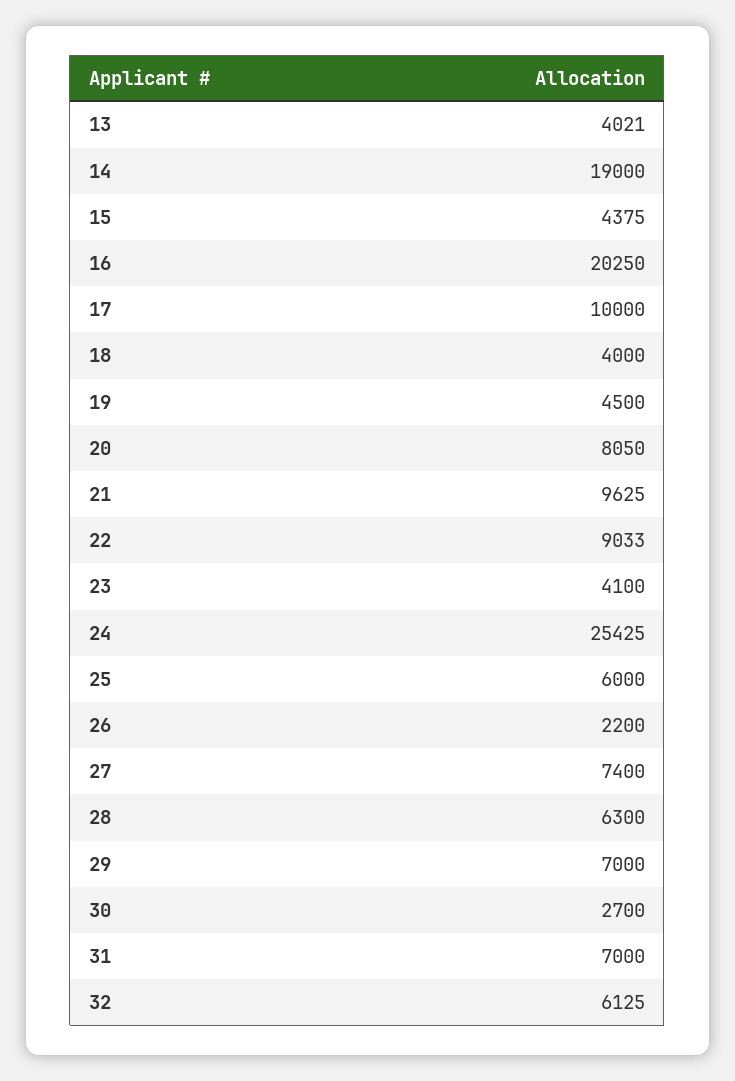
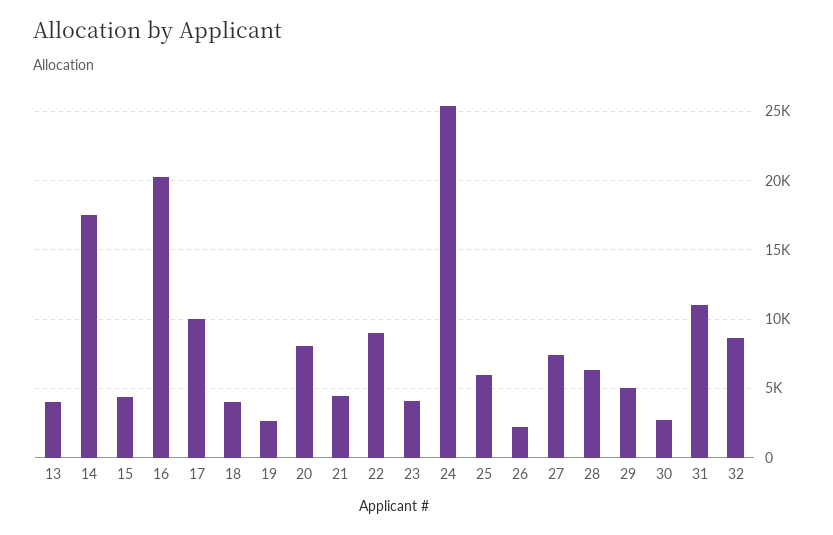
14: 19000 -> 17500
19: 4500 -> 2500
21: 9625 -> 4500
29: 7000 -> 5000
31: 7000 -> 11000
32: 6125 -> 8500

